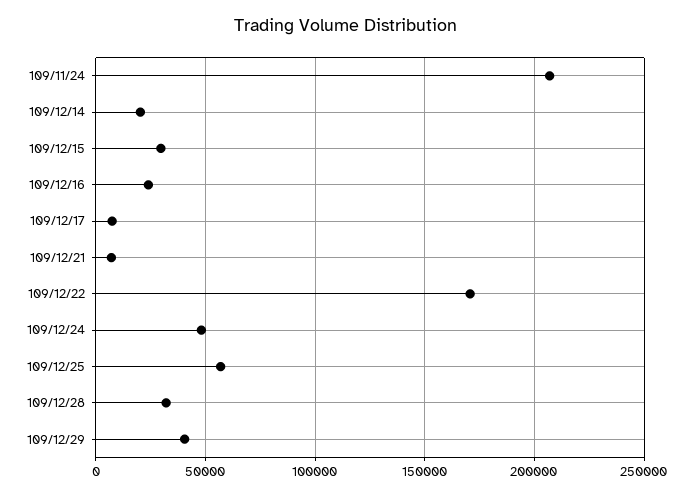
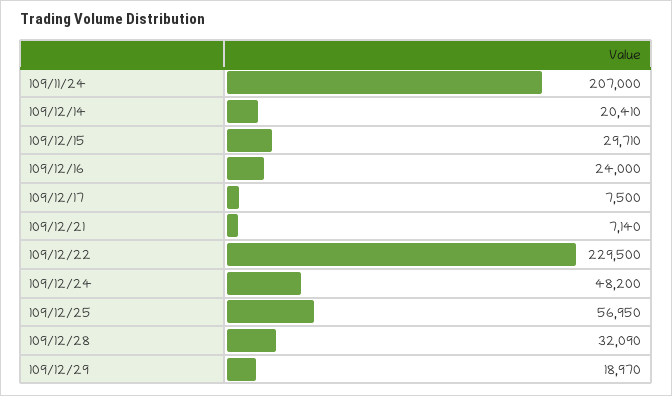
109/12/22: 170000 -> 229500
109/12/29: 40000 -> 18970

